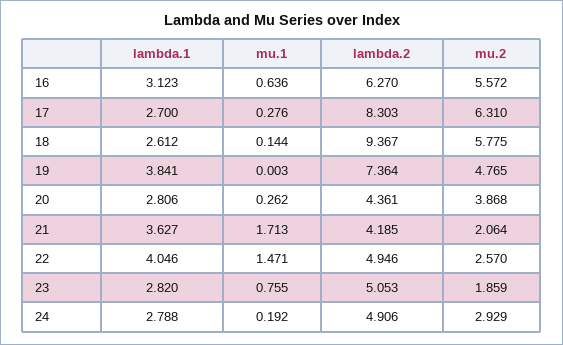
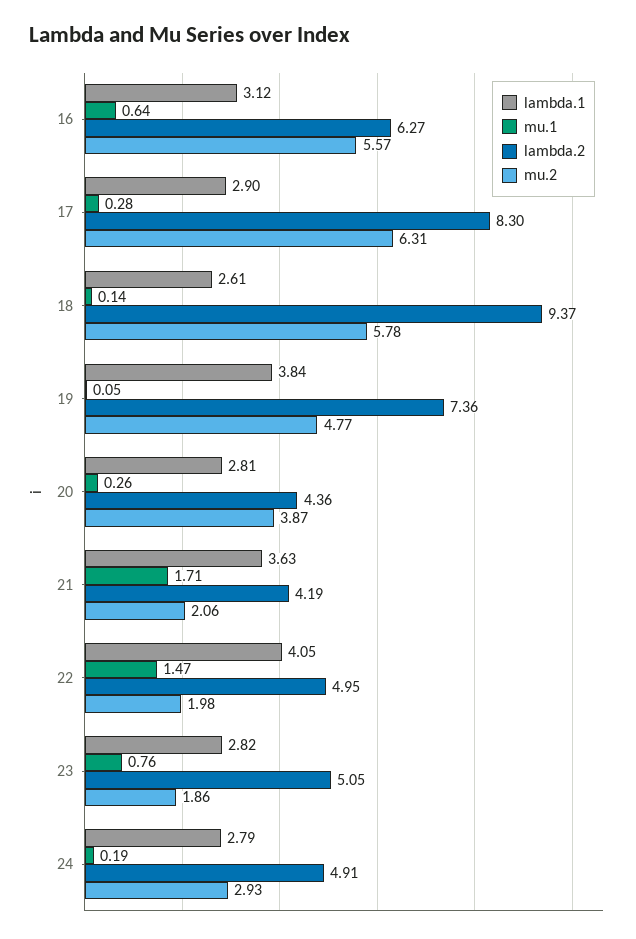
lambda.1, 17: 2.7 -> 2.9
mu.1, 19: 0.003 -> 0.05
mu.2, 22: 2.57 -> 1.98

